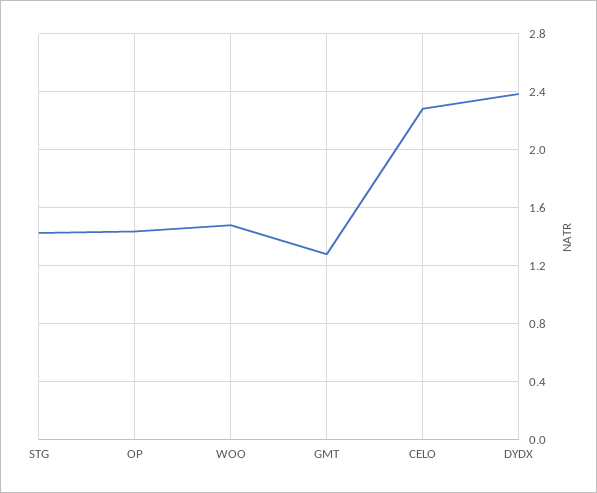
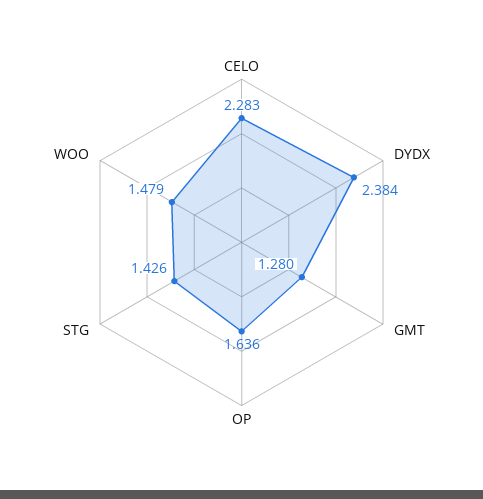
OP: 1.45 -> 1.636

